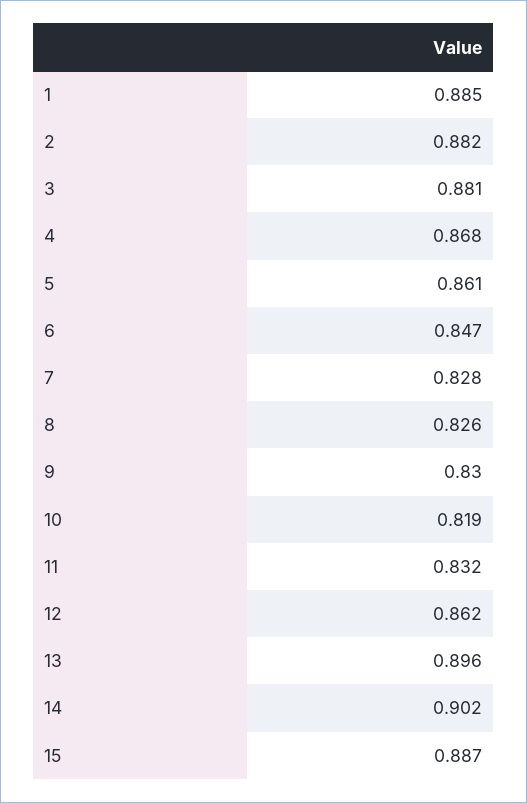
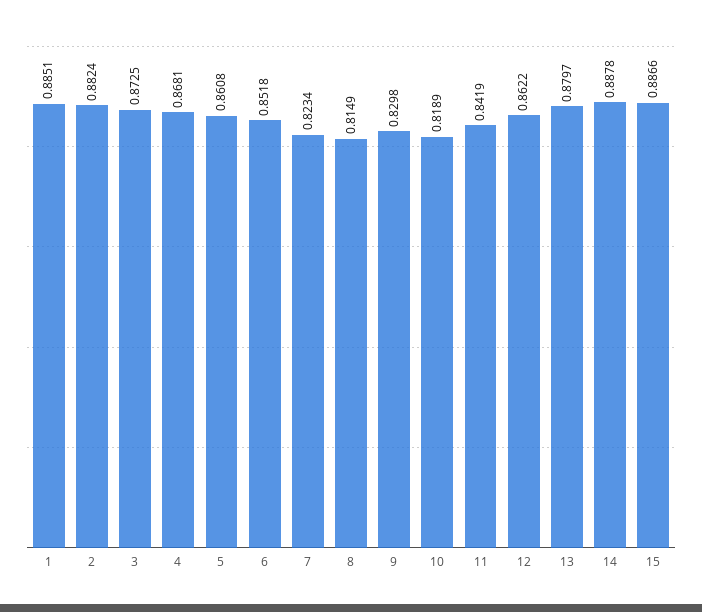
3: 0.881 -> 0.8725
6: 0.847 -> 0.8518
7: 0.828 -> 0.8234
8: 0.826 -> 0.8149
11: 0.832 -> 0.8419
13: 0.896 -> 0.8797
14: 0.902 -> 0.8878

